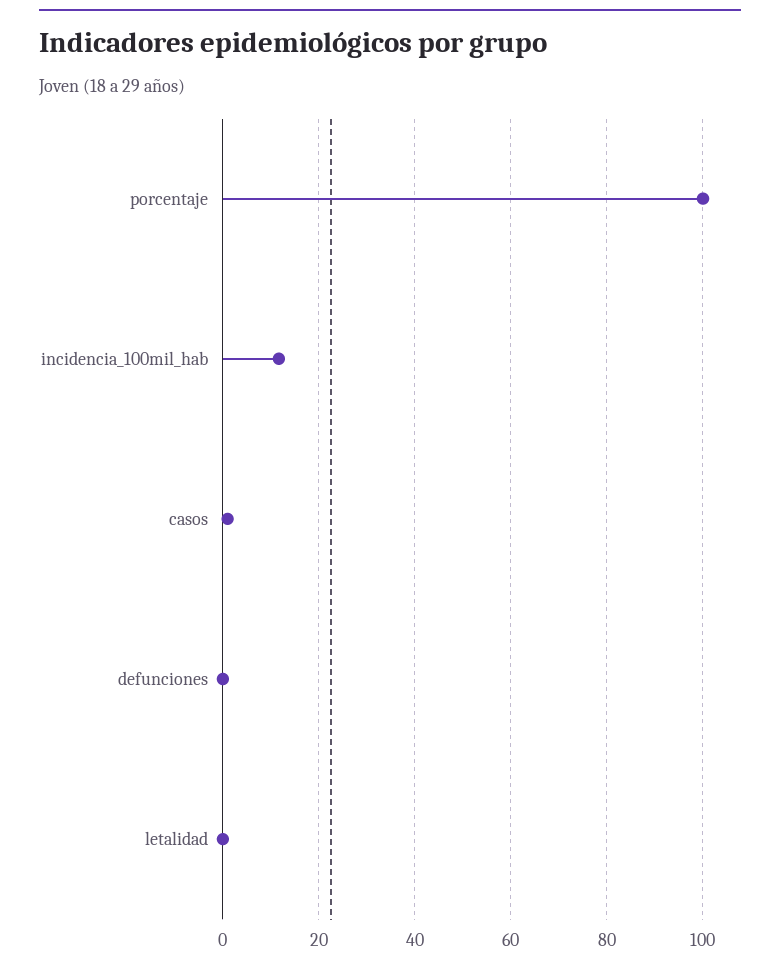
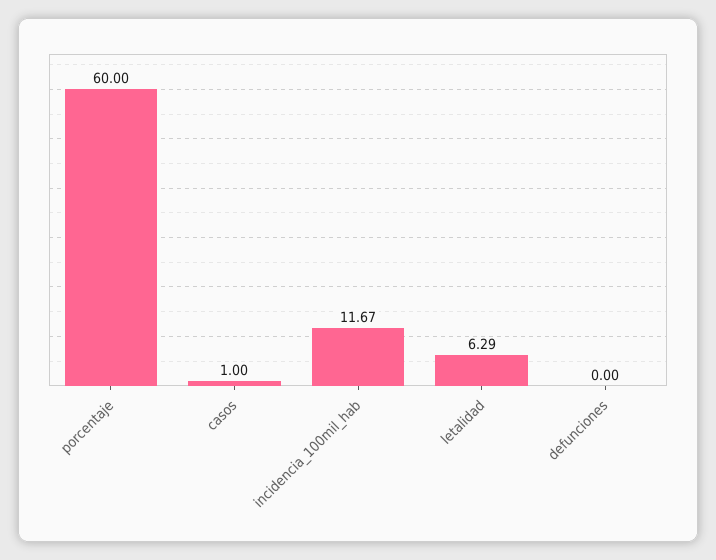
porcentaje: 100 -> 60
letalidad: 0 -> 6.29

